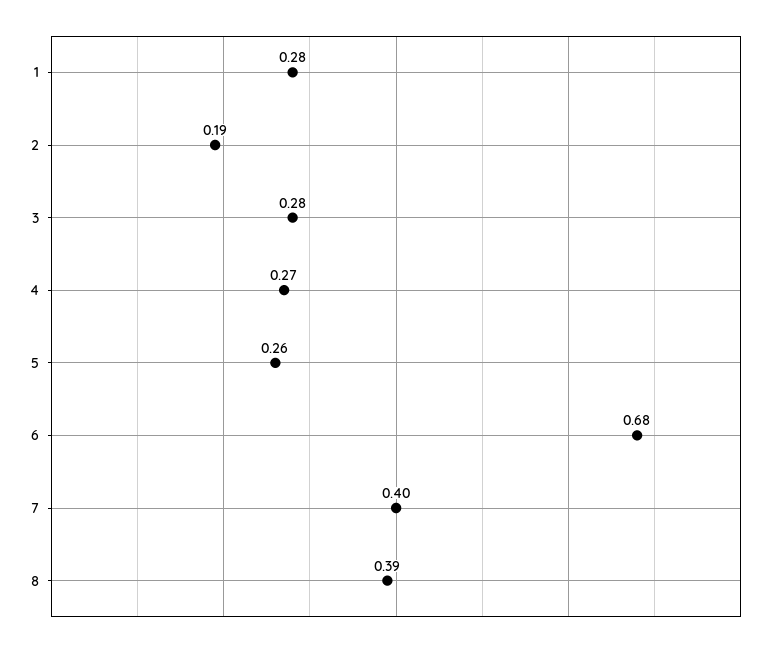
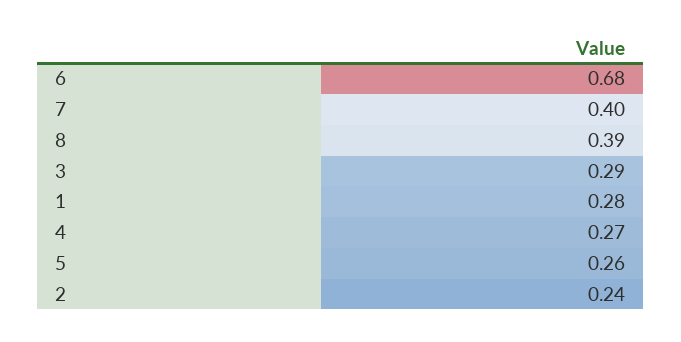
2: 0.19 -> 0.24
3: 0.28 -> 0.29

